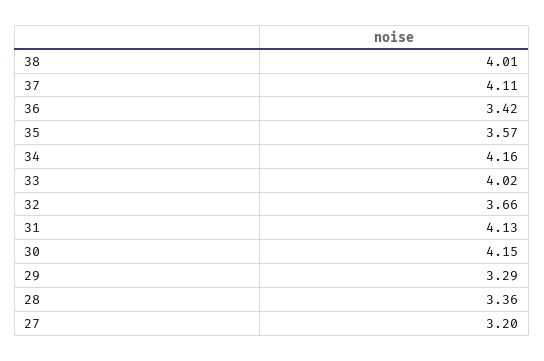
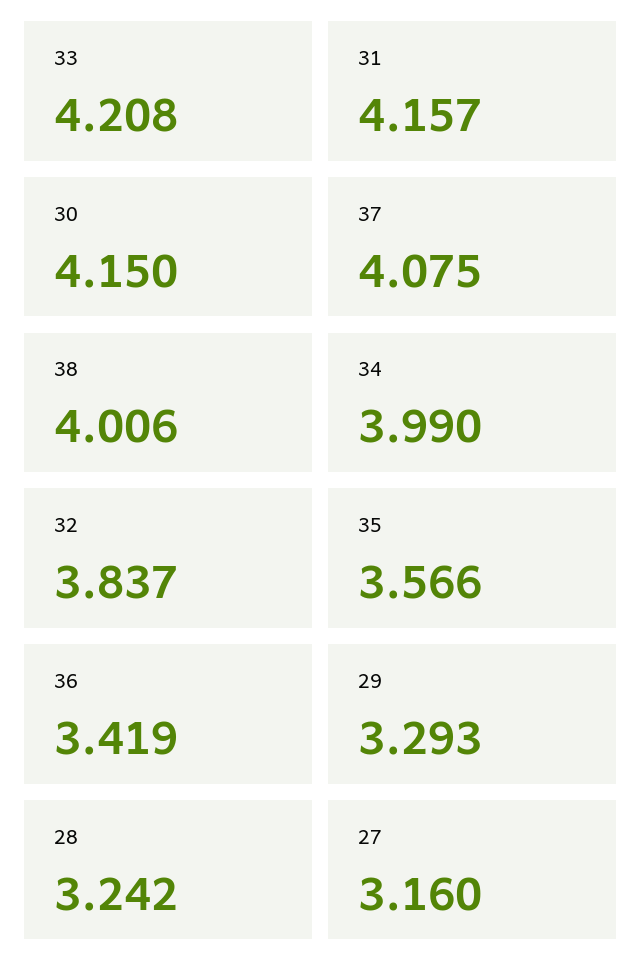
37: 4.11 -> 4.075
34: 4.16 -> 3.99
33: 4.02 -> 4.208
32: 3.66 -> 3.837
31: 4.13 -> 4.157
28: 3.36 -> 3.242
27: 3.2 -> 3.16

